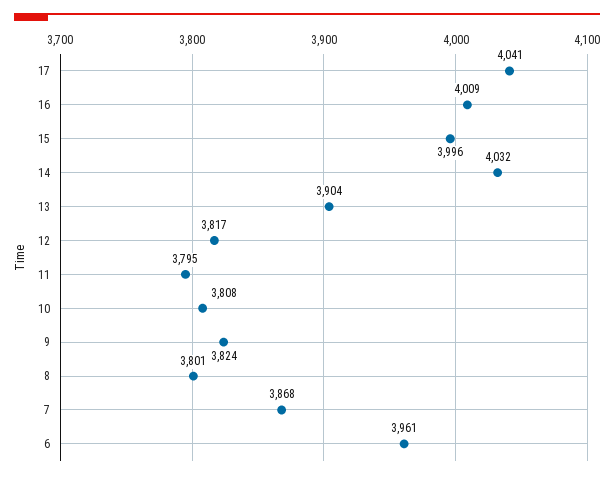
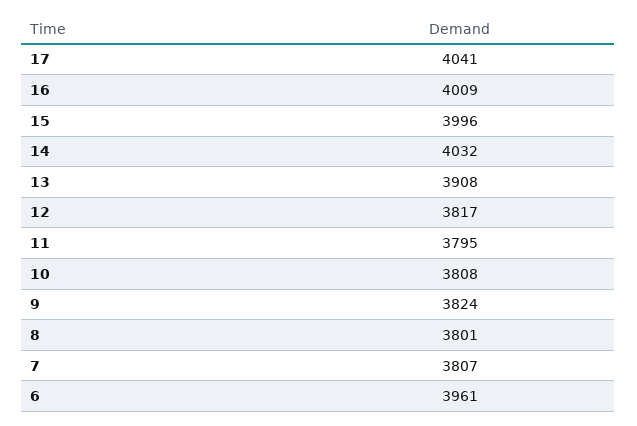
13: 3904 -> 3908
7: 3868 -> 3807

